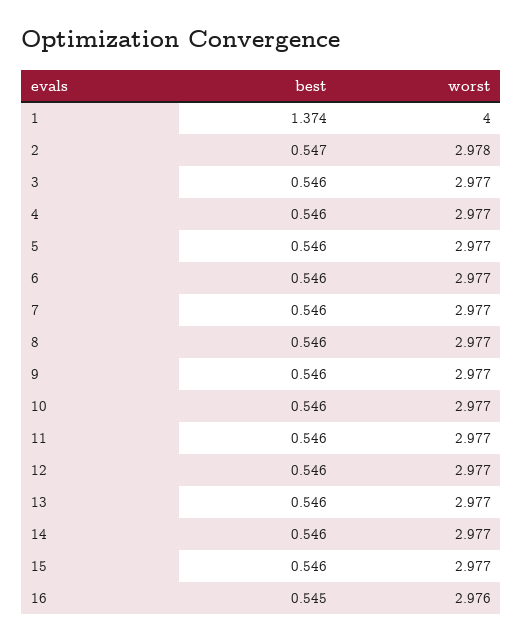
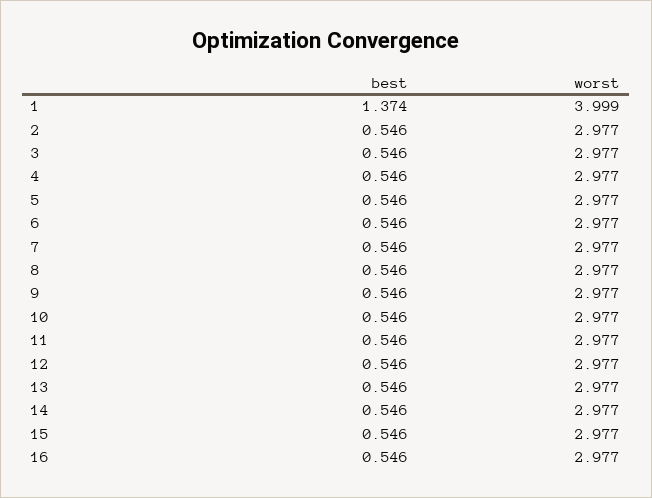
worst, 1: 4 -> 3.999
best, 2: 0.547 -> 0.546
worst, 2: 2.978 -> 2.977
best, 16: 0.545 -> 0.546
worst, 16: 2.976 -> 2.977

